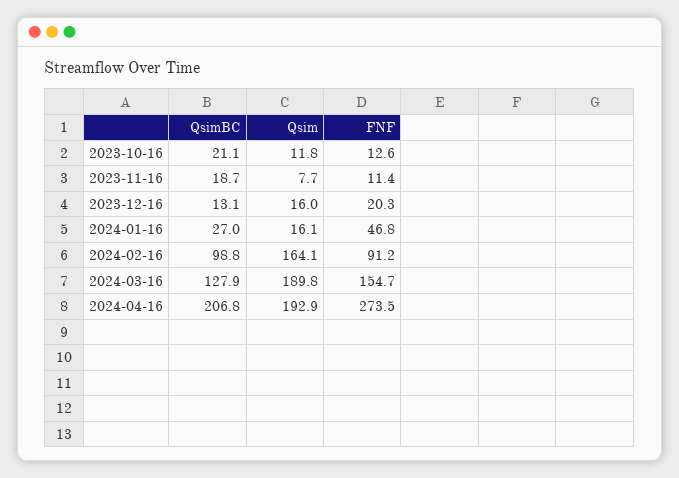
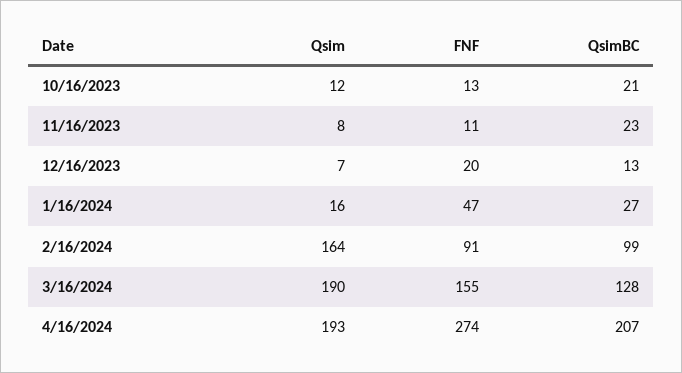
QsimBC, 2023-11-16: 18.7 -> 23
Qsim, 2023-12-16: 16 -> 7

